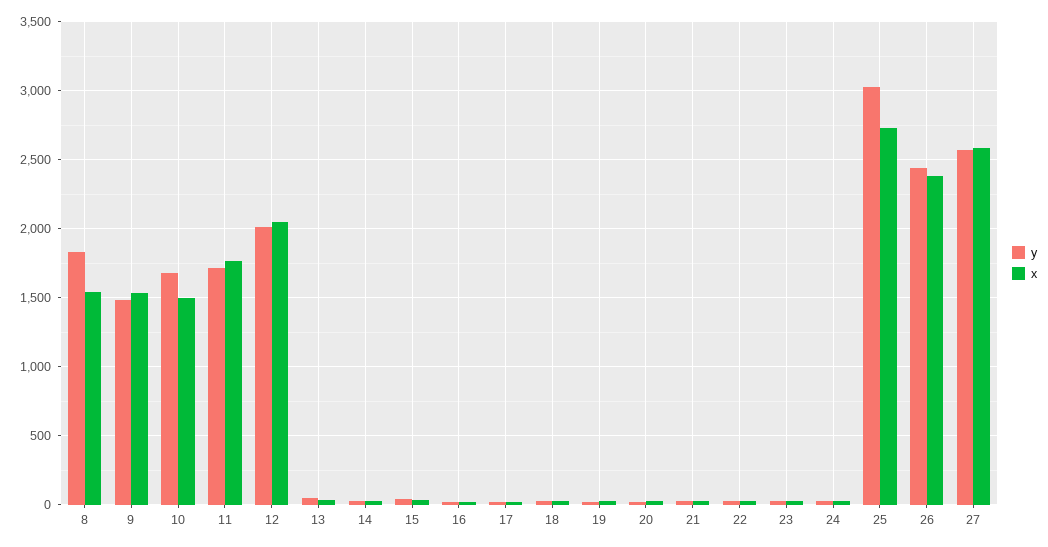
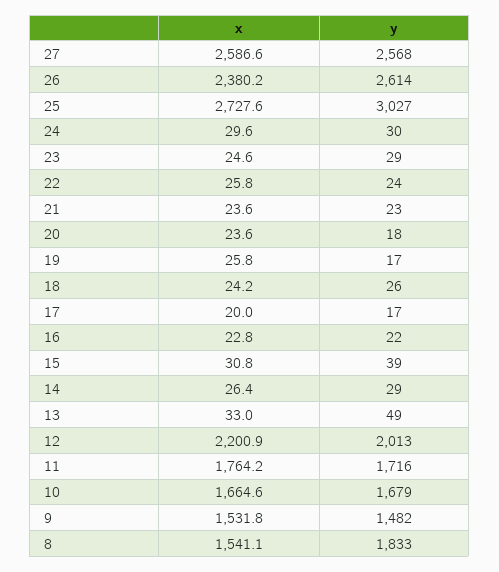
x, 10: 1500 -> 1664.6
x, 12: 2050 -> 2200.9
y, 26: 2450 -> 2614

